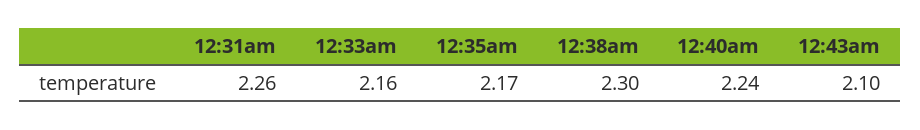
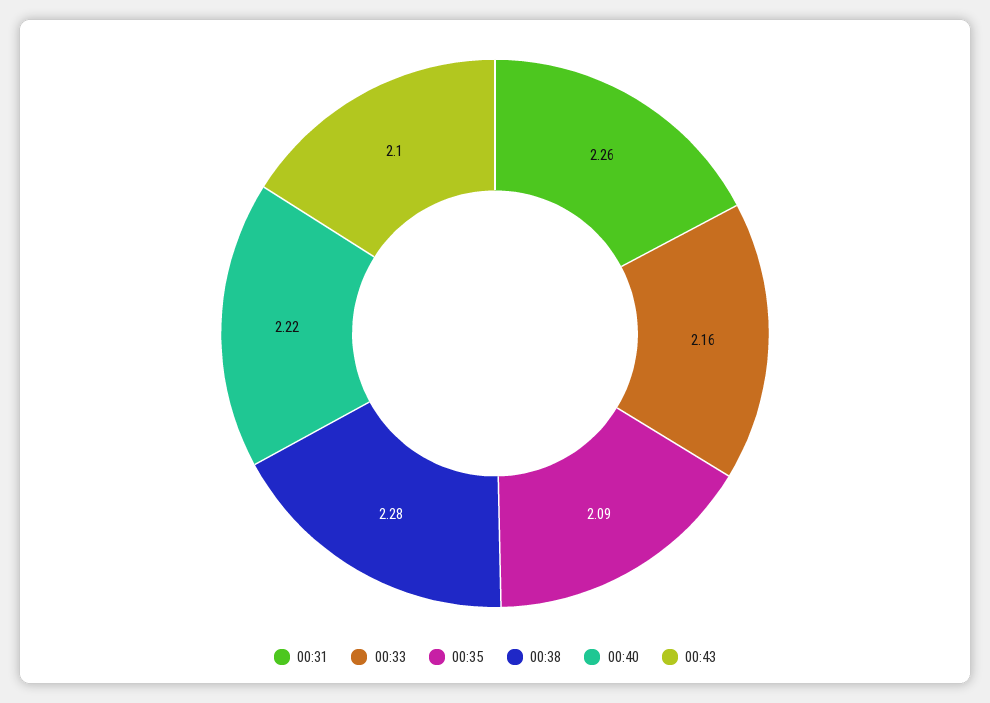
12:35am: 2.17 -> 2.09
12:38am: 2.3 -> 2.28
12:40am: 2.24 -> 2.22

